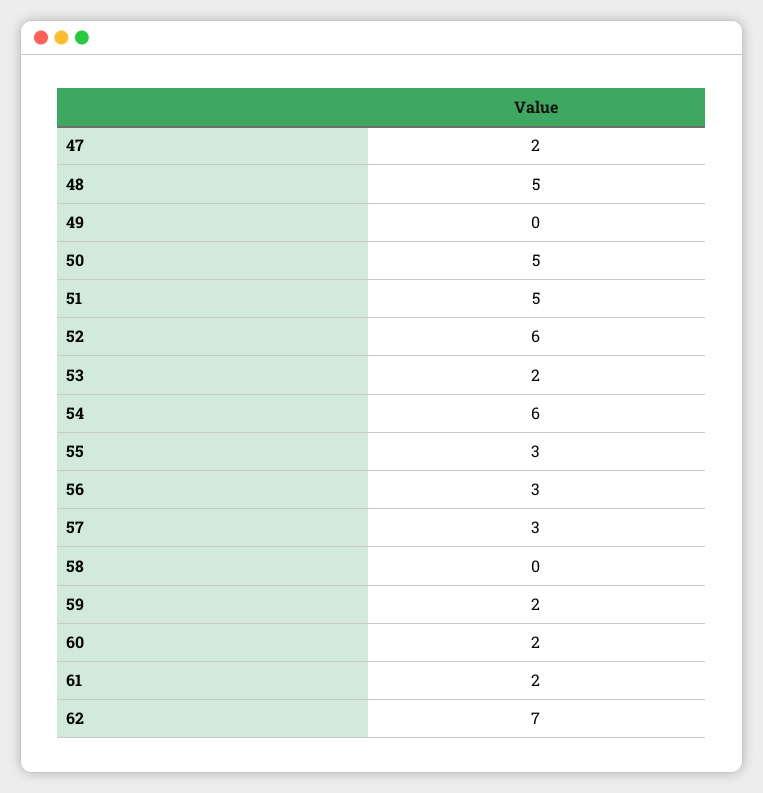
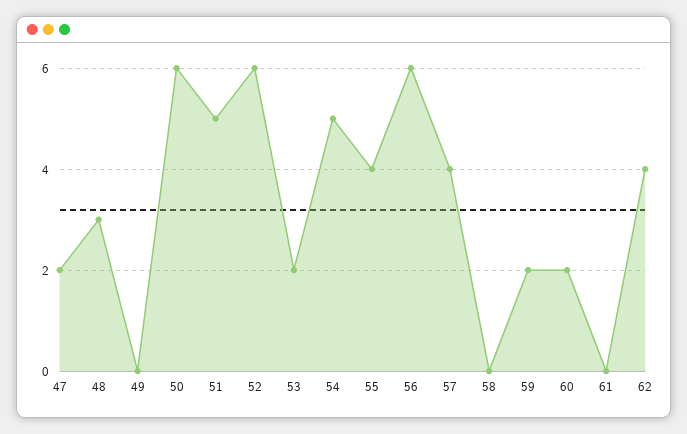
48: 5 -> 3
50: 5 -> 6
54: 6 -> 5
55: 3 -> 4
56: 3 -> 6
57: 3 -> 4
61: 2 -> 0
62: 7 -> 4

